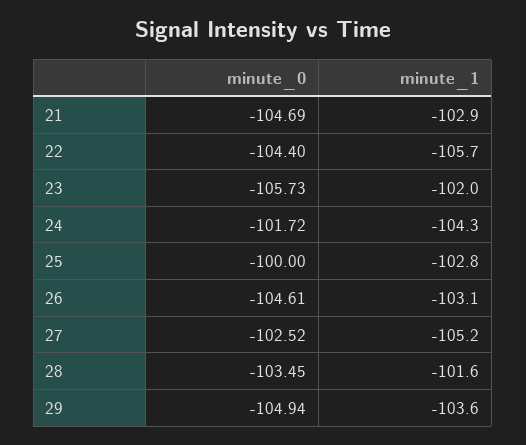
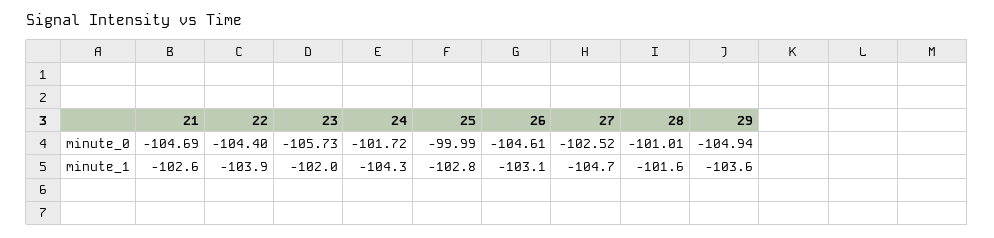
minute_1, 21: -102.9 -> -102.6
minute_1, 22: -105.7 -> -103.9
minute_0, 25: -100 -> -99.99
minute_1, 27: -105.2 -> -104.7
minute_0, 28: -103.45 -> -101.01

